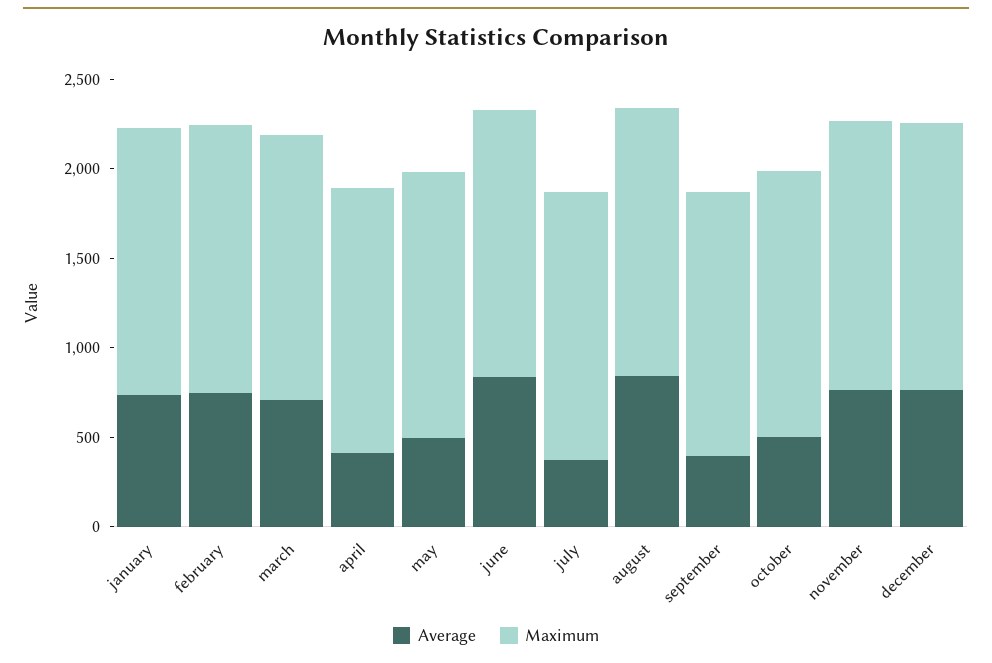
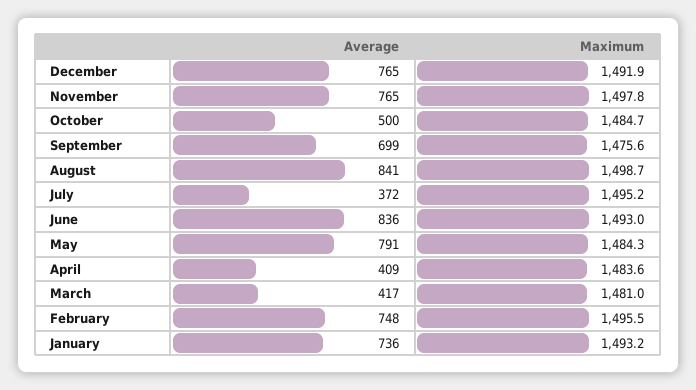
Average, march: 700 -> 417
Average, may: 500 -> 791
Average, september: 400 -> 699

